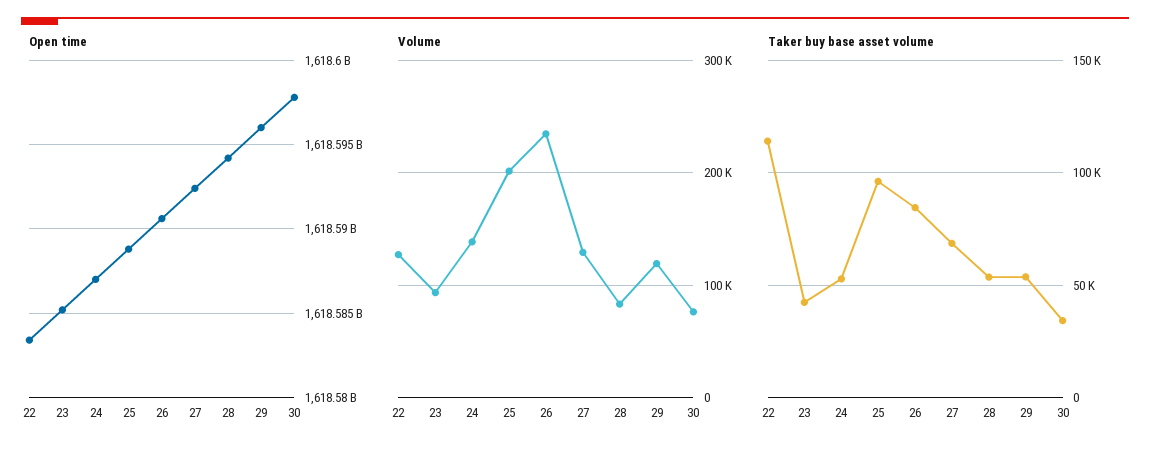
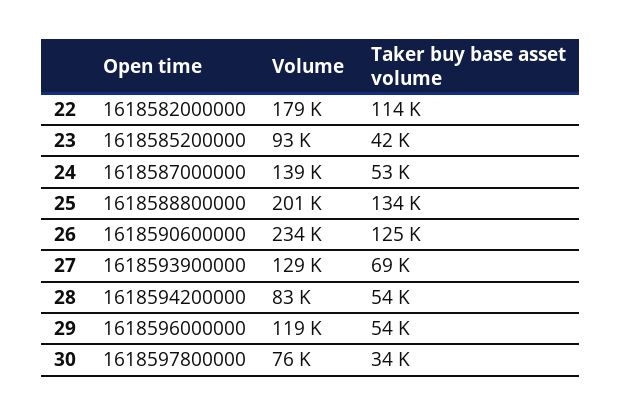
Open time, 22: 1618583500000 -> 1618582000000
Open time, 27: 1618592500000 -> 1618593900000
Volume, 22: 130000 -> 179000
Taker buy base asset volume, 25: 95000 -> 134000
Taker buy base asset volume, 26: 85000 -> 125000

